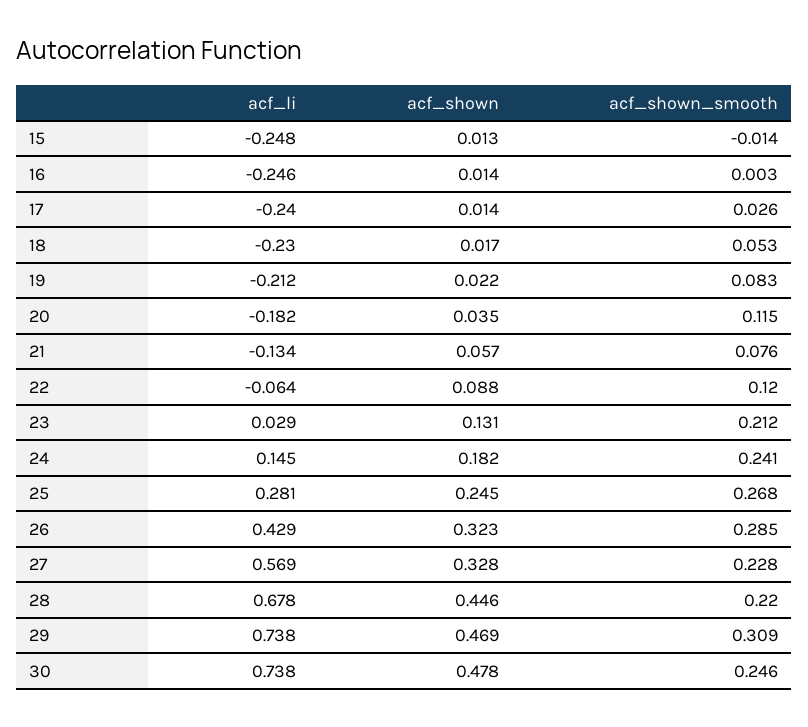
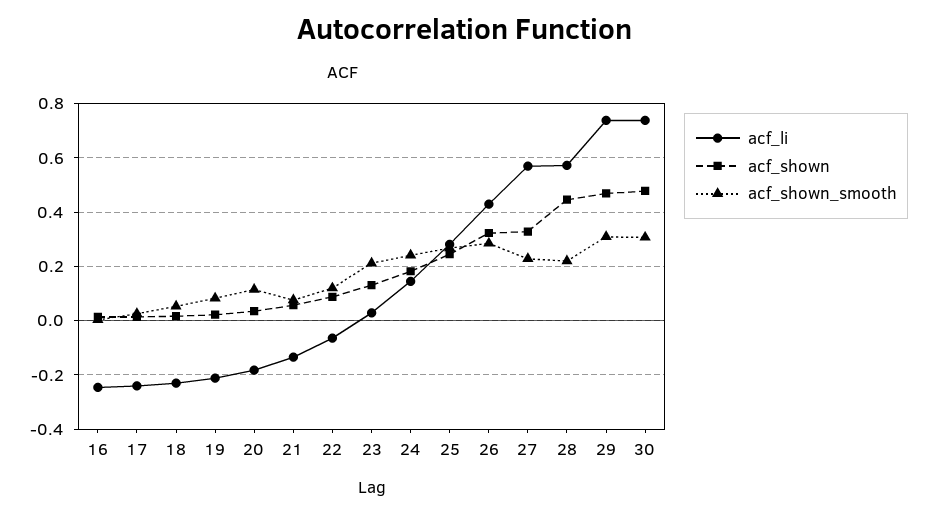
acf_li, 15: -0.248 -> none
acf_shown, 15: 0.013 -> none
acf_shown_smooth, 15: -0.014 -> none
acf_li, 28: 0.678 -> 0.575
acf_shown_smooth, 30: 0.246 -> 0.3

